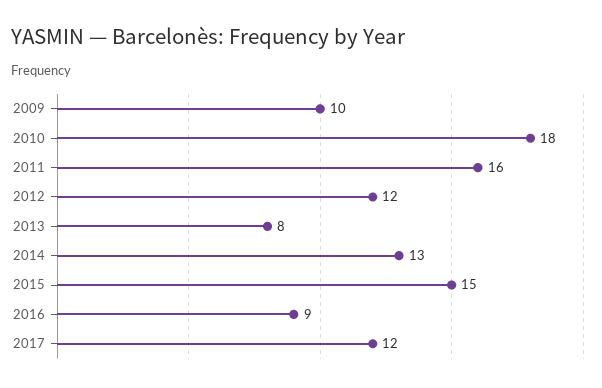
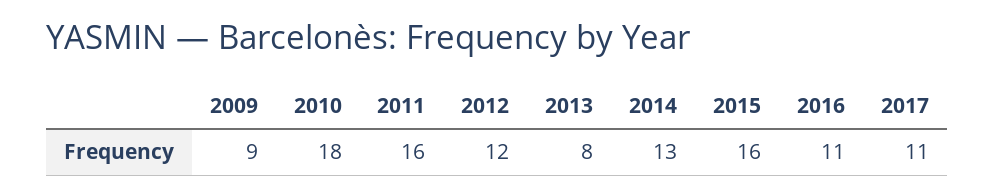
2009: 10 -> 9
2015: 15 -> 16
2016: 9 -> 11
2017: 12 -> 11

